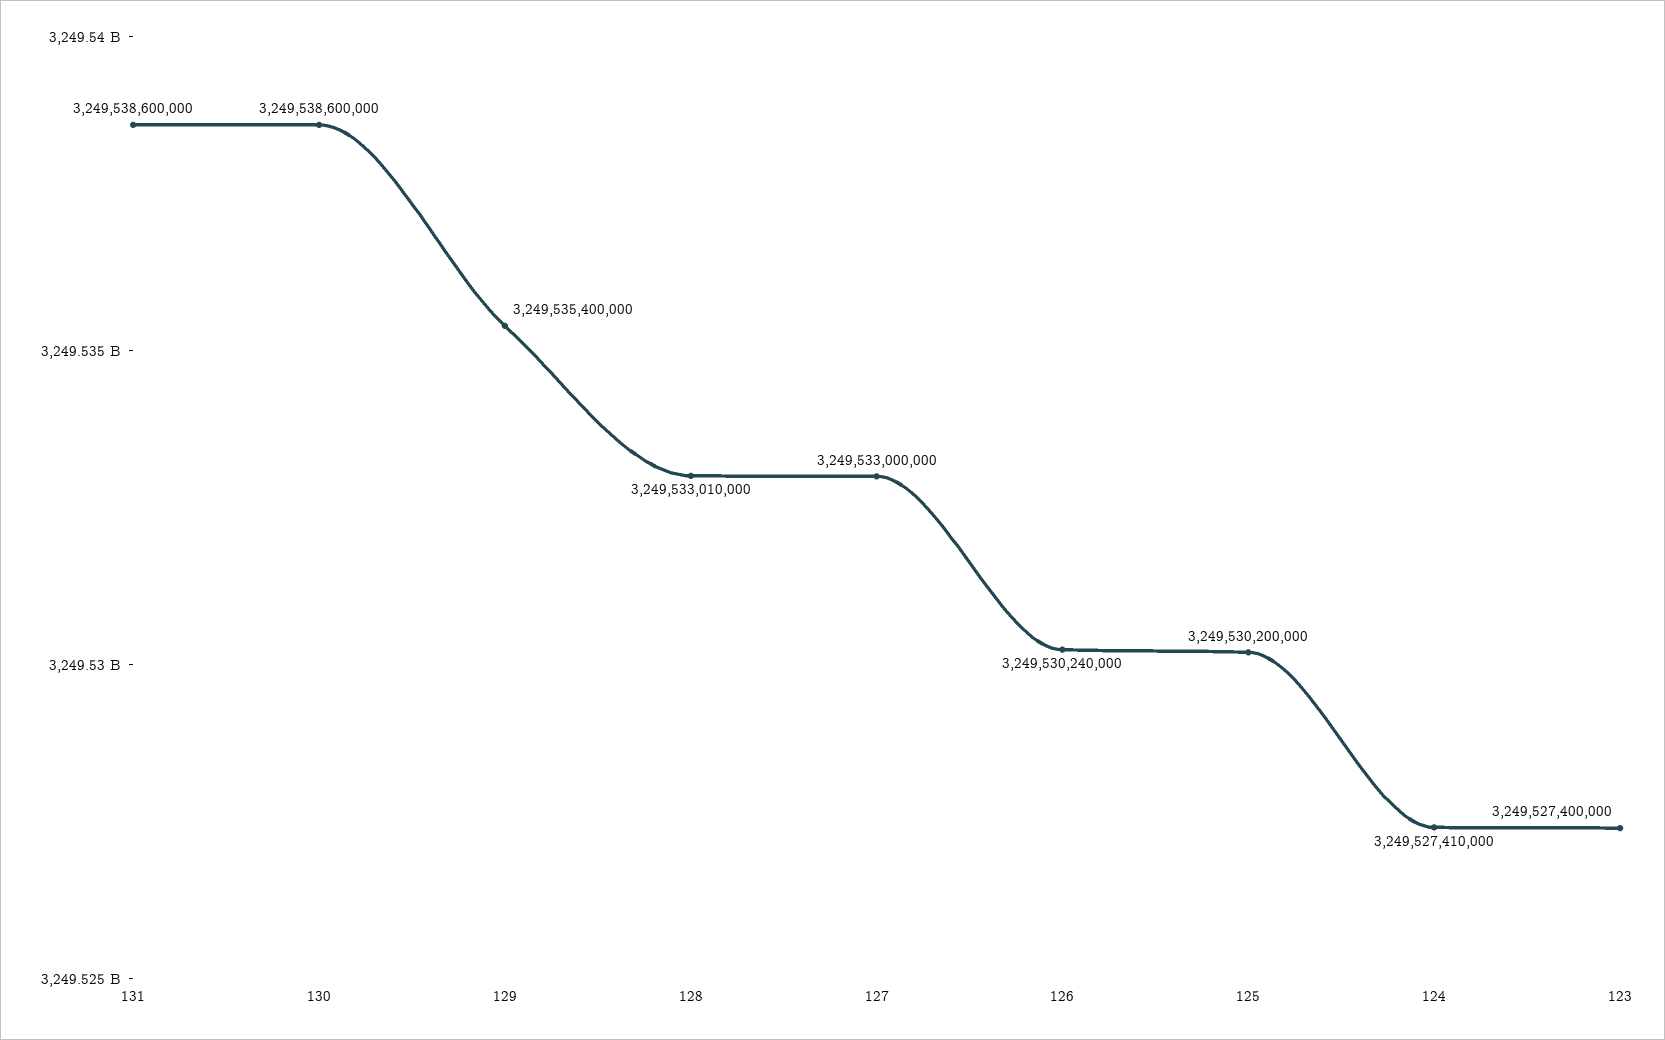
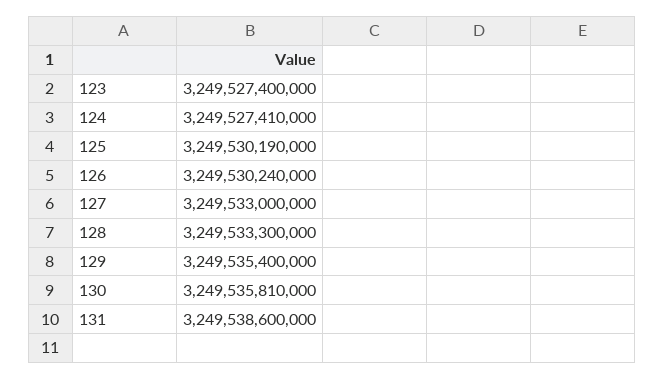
130: 3249538600000 -> 3249535810000
128: 3249533010000 -> 3249533300000
125: 3249530200000 -> 3249530190000

